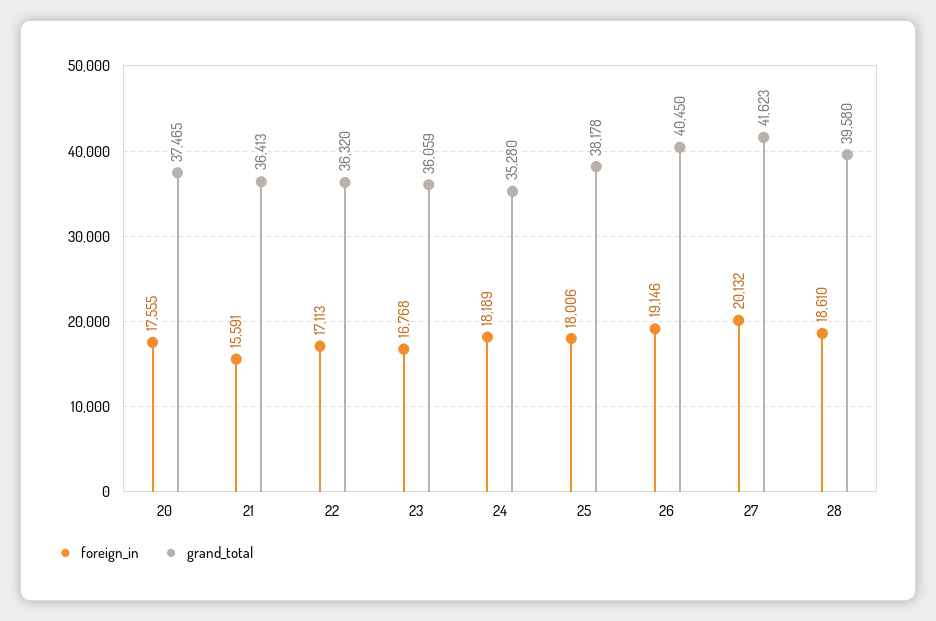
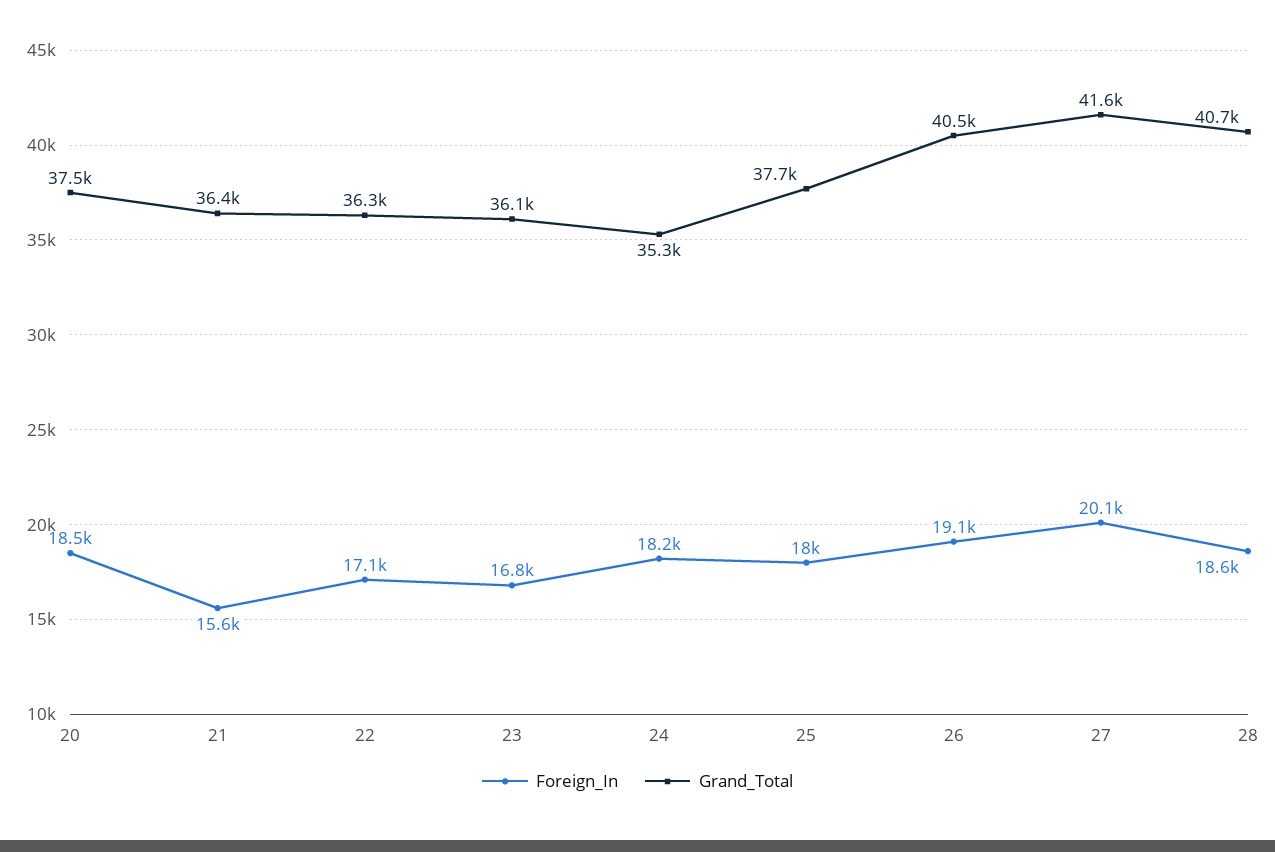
foreign_in, 20: 17555 -> 18500
grand_total, 25: 38178 -> 37700
grand_total, 28: 39580 -> 40700

